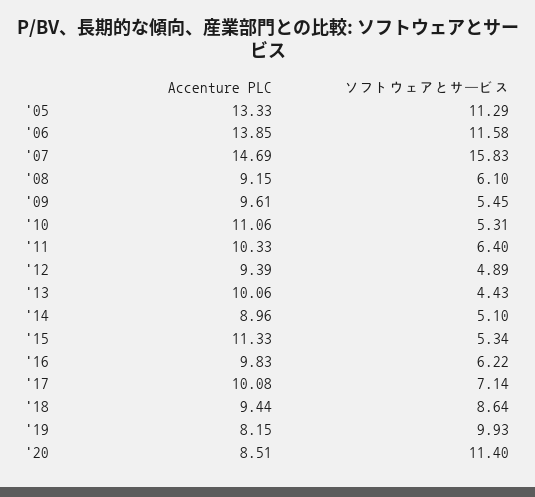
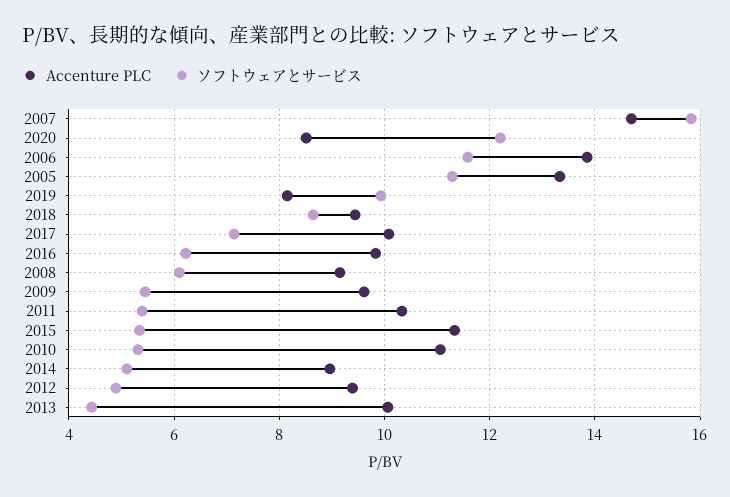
ソフトウェアとサービス, '11: 6.4 -> 5.4
ソフトウェアとサービス, '20: 11.4 -> 12.2

